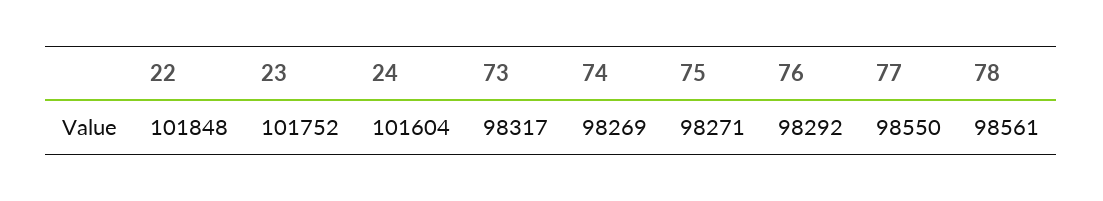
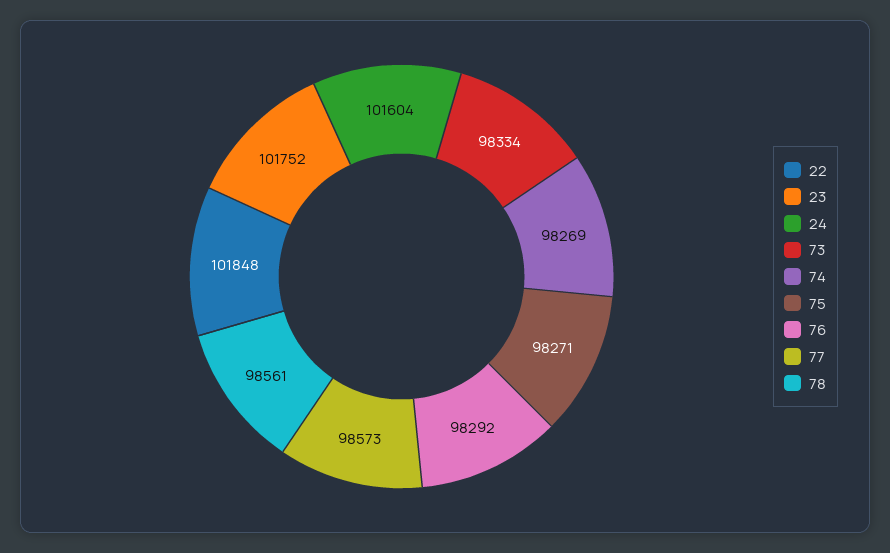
73: 98317 -> 98334
77: 98550 -> 98573

